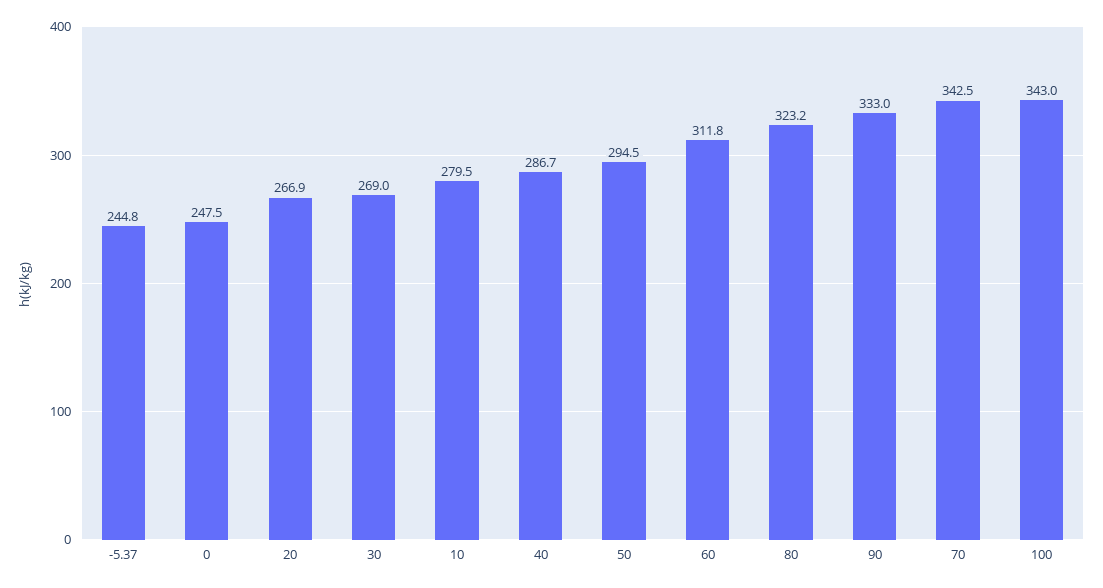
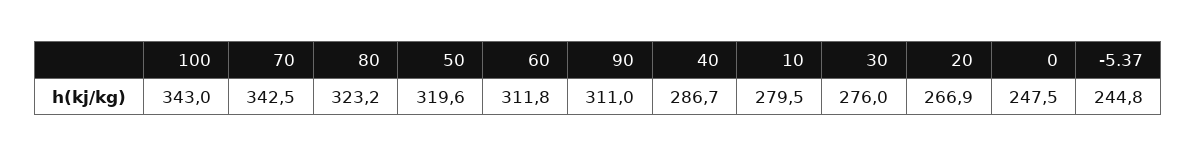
30: 269 -> 276
50: 294.5 -> 319.6
90: 333 -> 311

